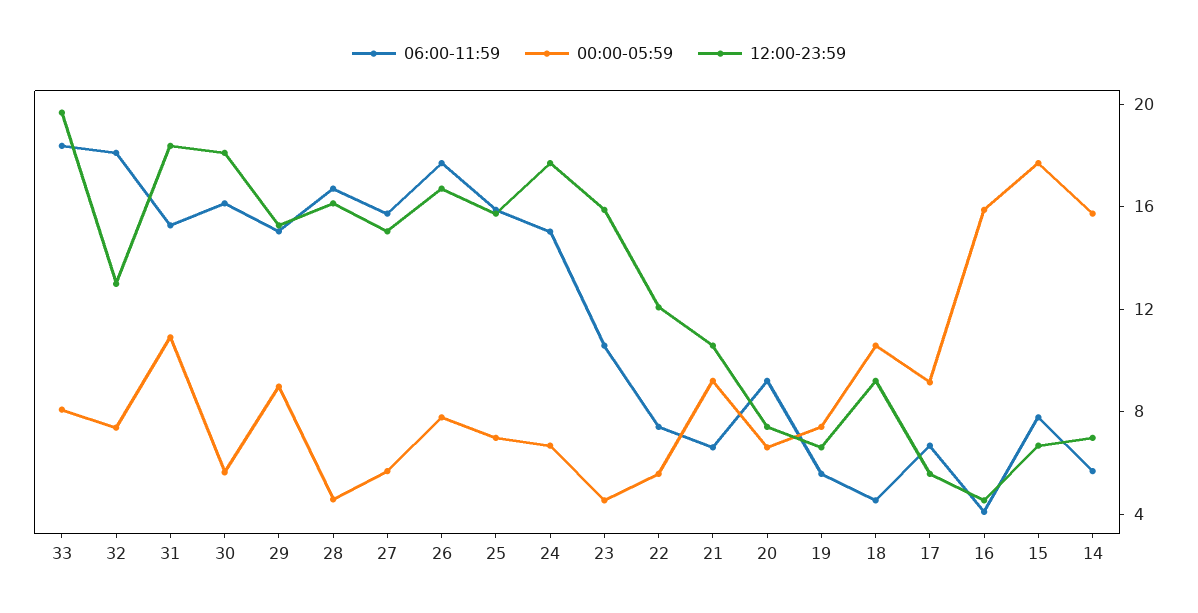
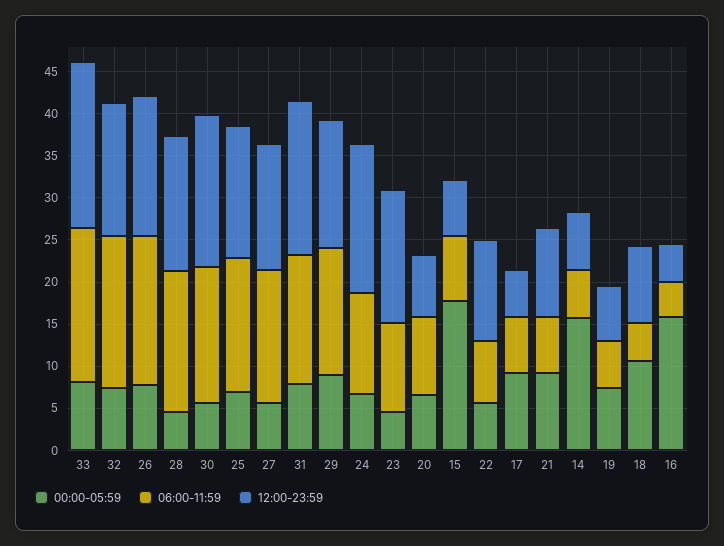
12:00-23:59, 32: 13 -> 16
00:00-05:59, 31: 11 -> 8
06:00-11:59, 24: 15 -> 12

